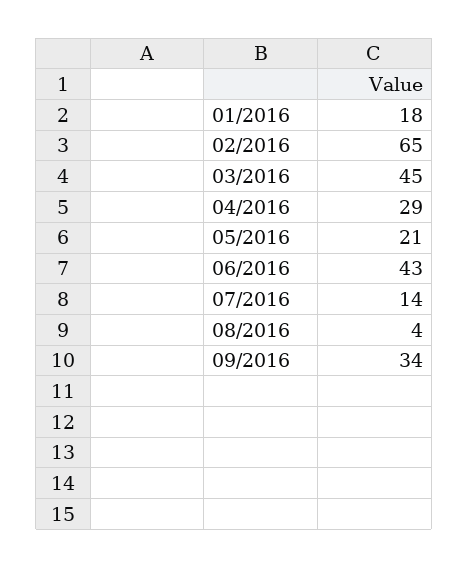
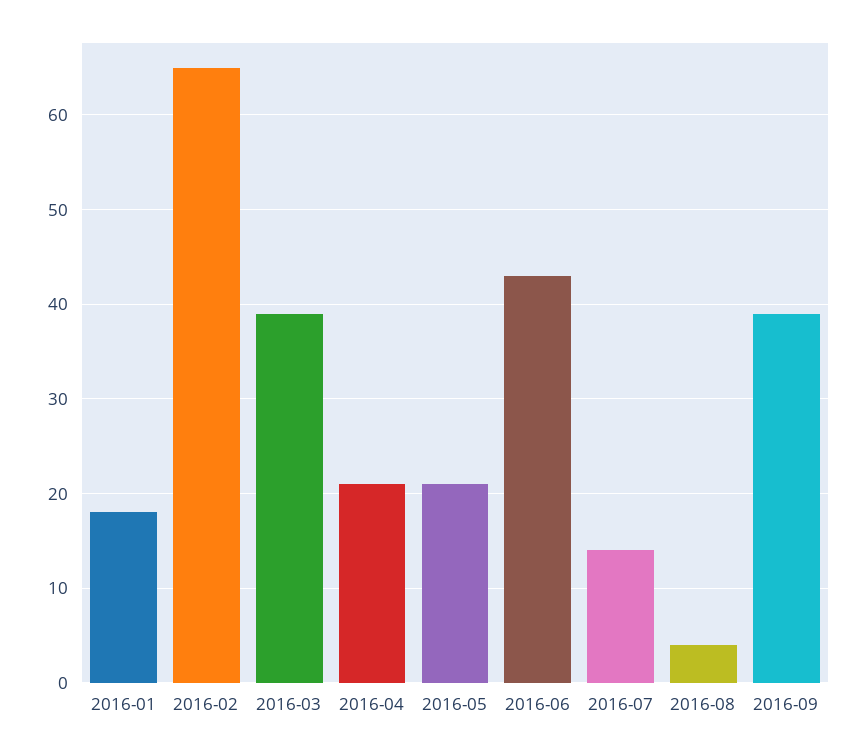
03/2016: 45 -> 39
04/2016: 29 -> 21
09/2016: 34 -> 39

